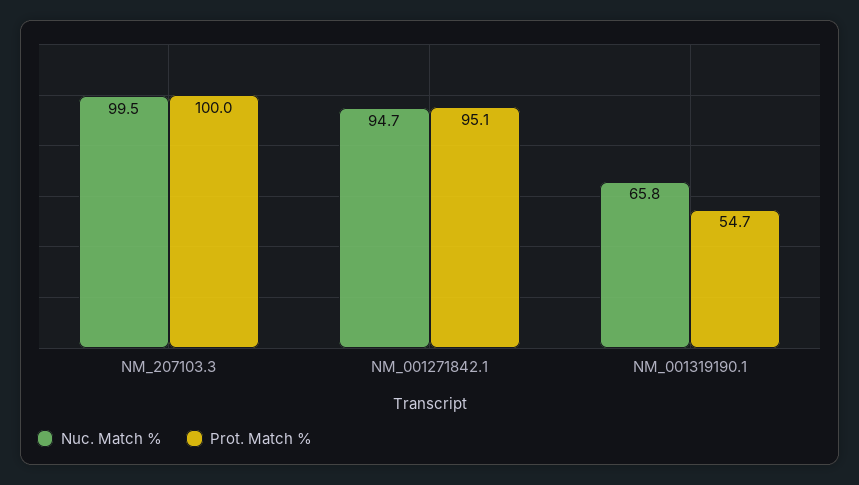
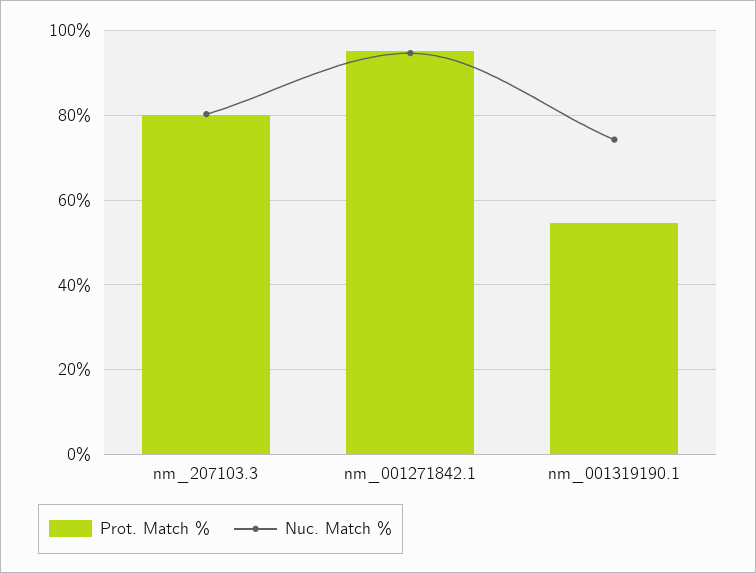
Nuc. Match %, NM_207103.3: 99.5 -> 80
Prot. Match %, NM_207103.3: 100 -> 80
Nuc. Match %, NM_001319190.1: 65.8 -> 74

